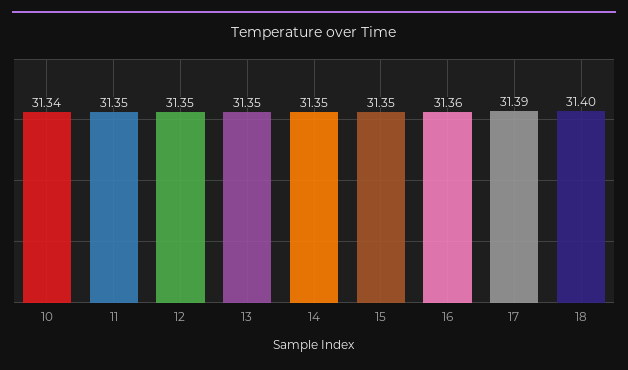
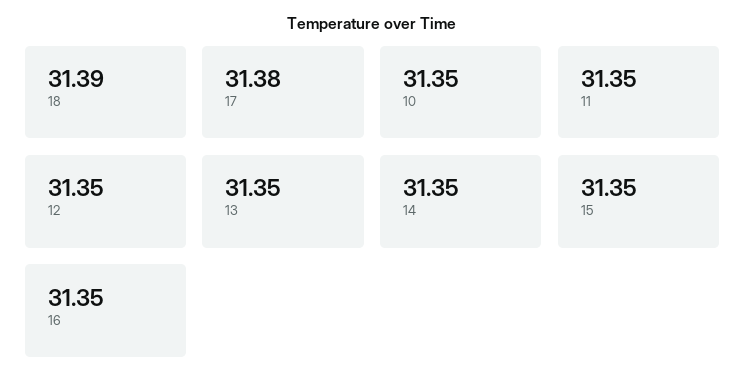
10: 31.34 -> 31.35
16: 31.36 -> 31.35
17: 31.39 -> 31.38
18: 31.4 -> 31.39

